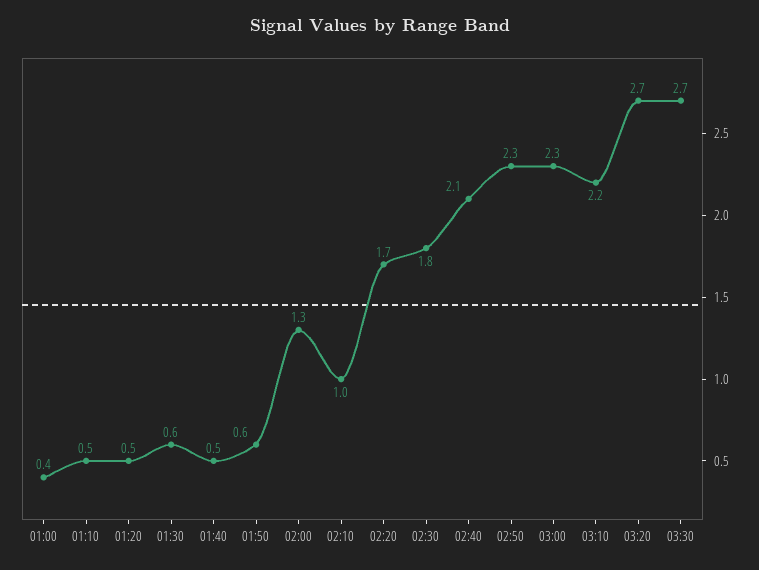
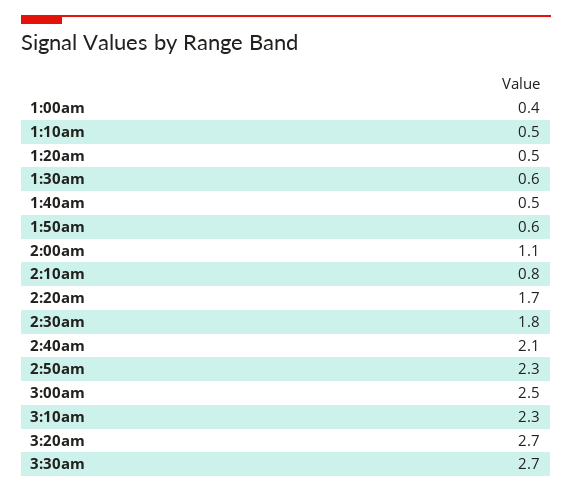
02:00: 1.3 -> 1.1
02:10: 1 -> 0.8
03:00: 2.3 -> 2.5
03:10: 2.2 -> 2.3

